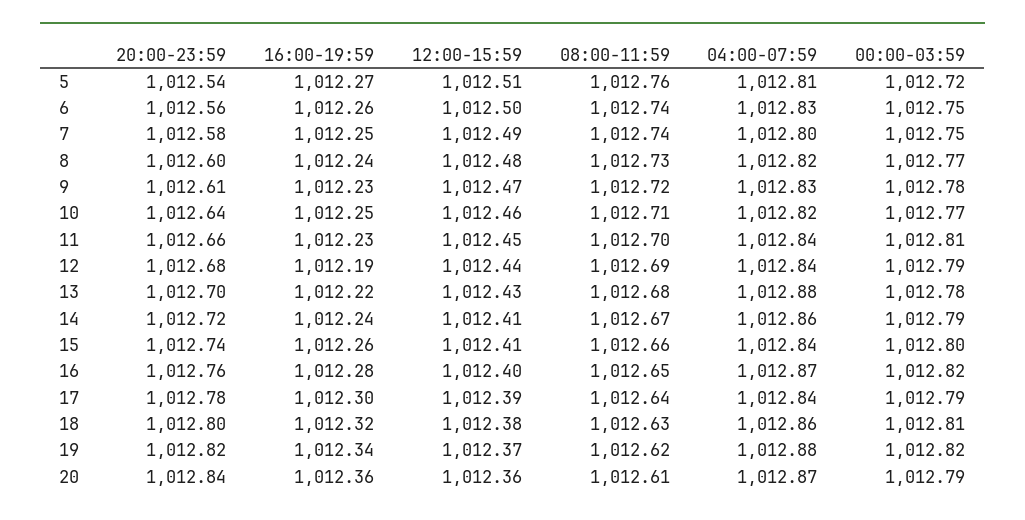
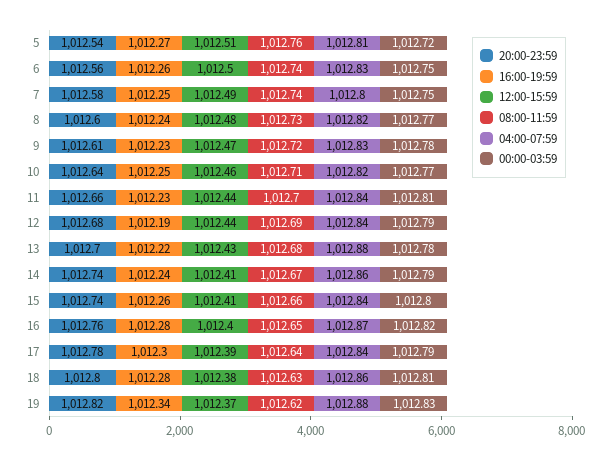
12:00-15:59, 11: 1012.45 -> 1012.44
20:00-23:59, 14: 1012.72 -> 1012.74
16:00-19:59, 18: 1012.32 -> 1012.28
00:00-03:59, 19: 1012.82 -> 1012.83
20:00-23:59, 20: 1012.84 -> none
16:00-19:59, 20: 1012.36 -> none
12:00-15:59, 20: 1012.36 -> none
08:00-11:59, 20: 1012.61 -> none
04:00-07:59, 20: 1012.87 -> none
00:00-03:59, 20: 1012.79 -> none

